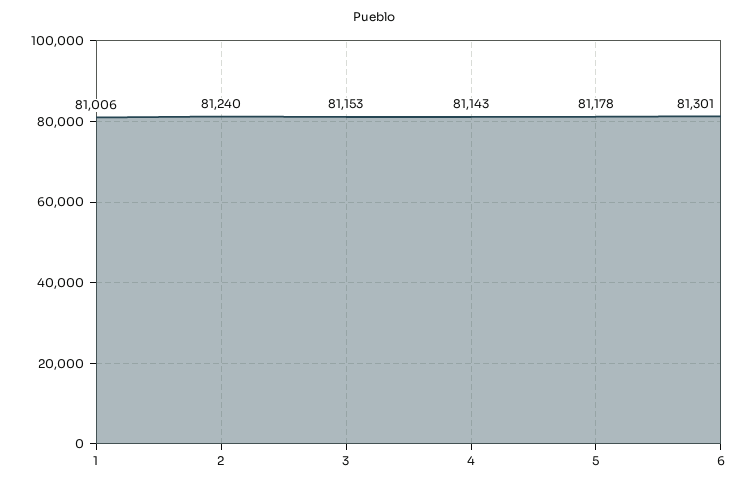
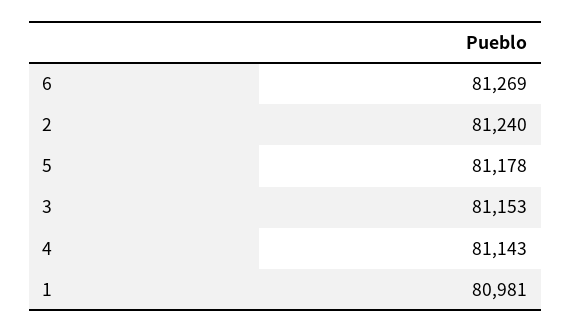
1: 81006 -> 80981
6: 81301 -> 81269

